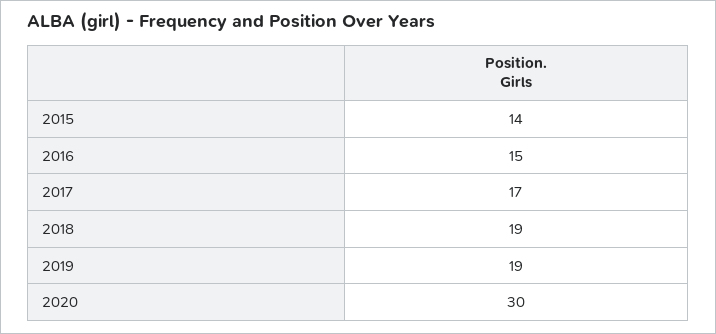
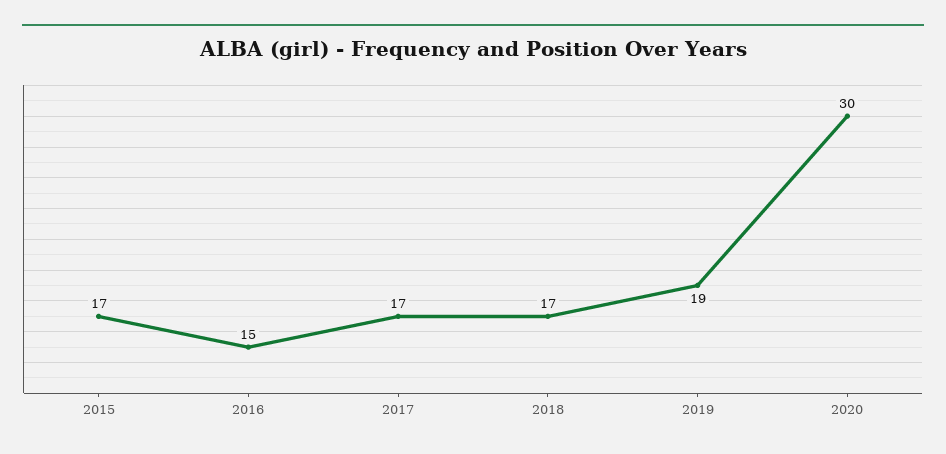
2015: 14 -> 17
2018: 19 -> 17

